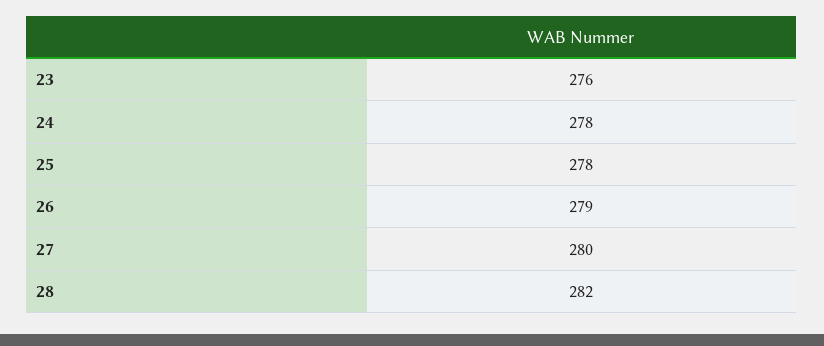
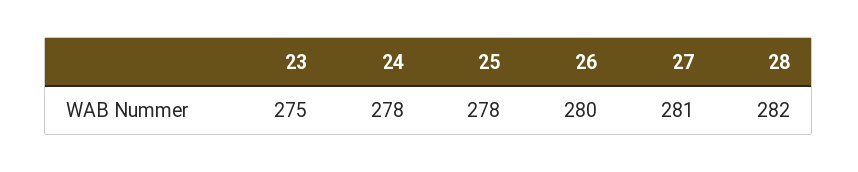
23: 276 -> 275
26: 279 -> 280
27: 280 -> 281

